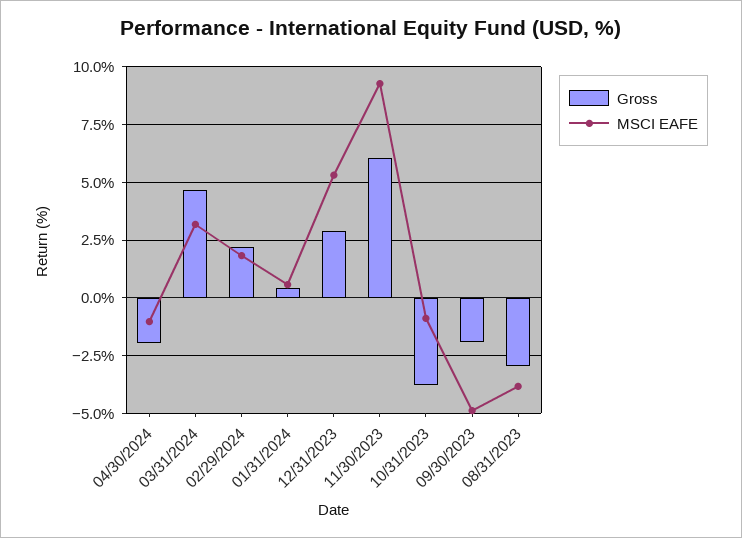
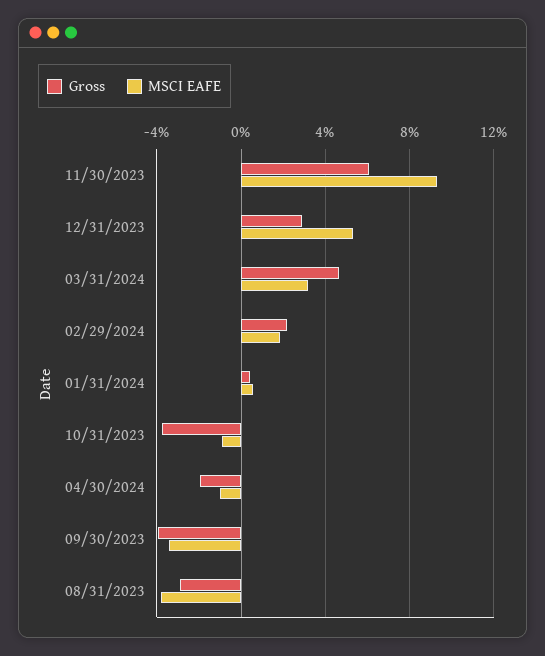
Gross, 09/30/2023: -2 -> -4
MSCI EAFE, 09/30/2023: -5 -> -3.5

